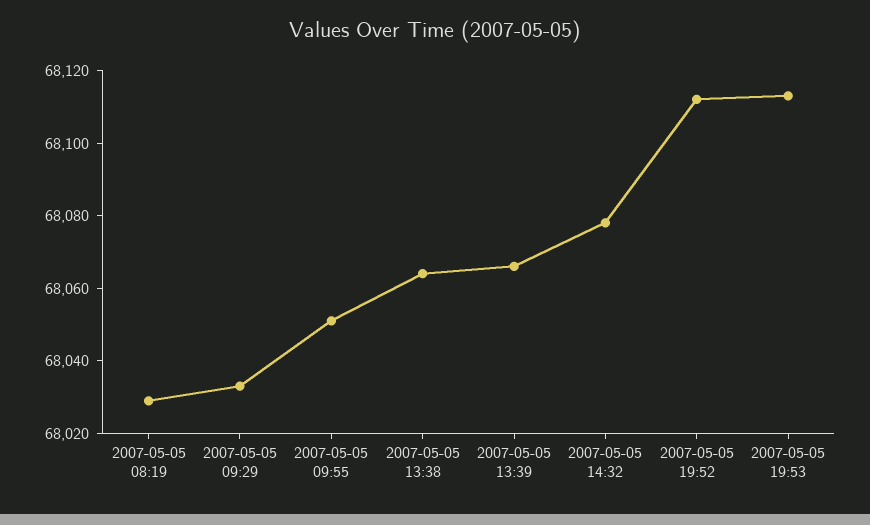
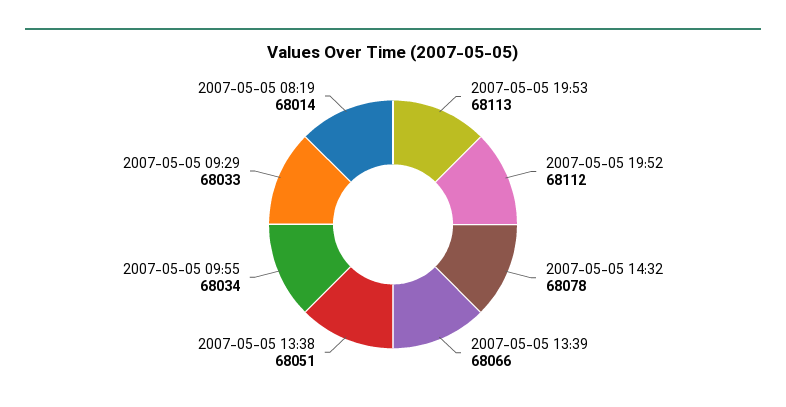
2007-05-05 08:19: 68030 -> 68014
2007-05-05 09:55: 68050 -> 68034
2007-05-05 13:38: 68065 -> 68051

